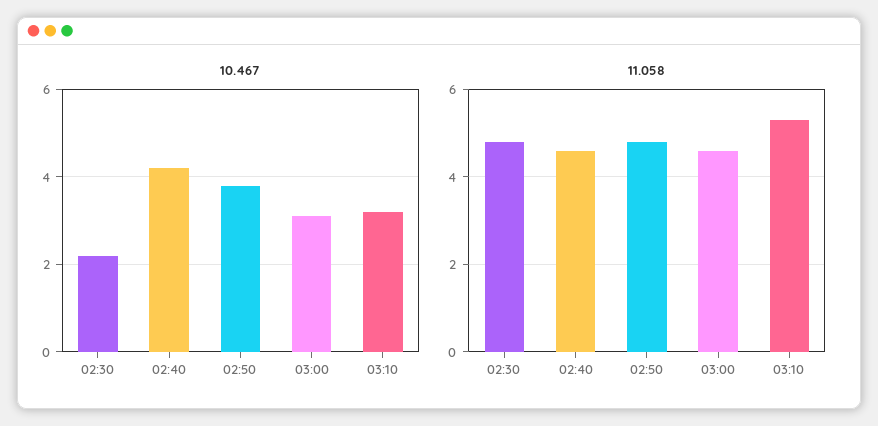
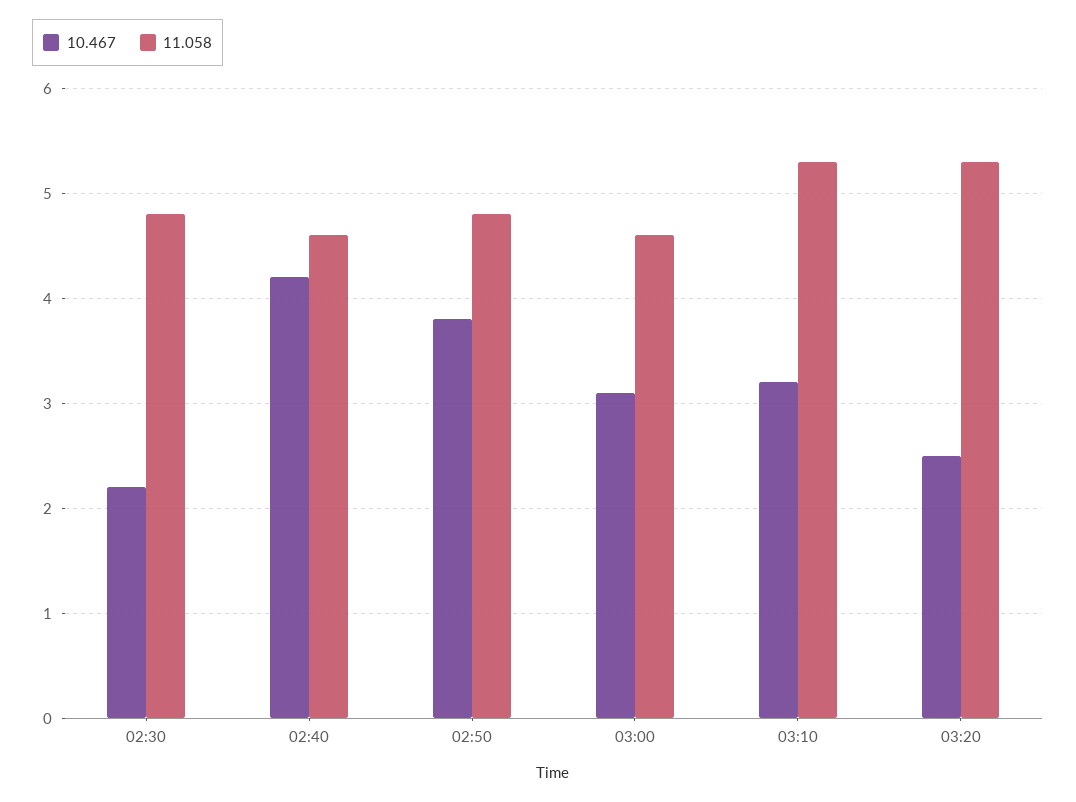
10.467, 03:20: none -> 2.5
11.058, 03:20: none -> 5.3

